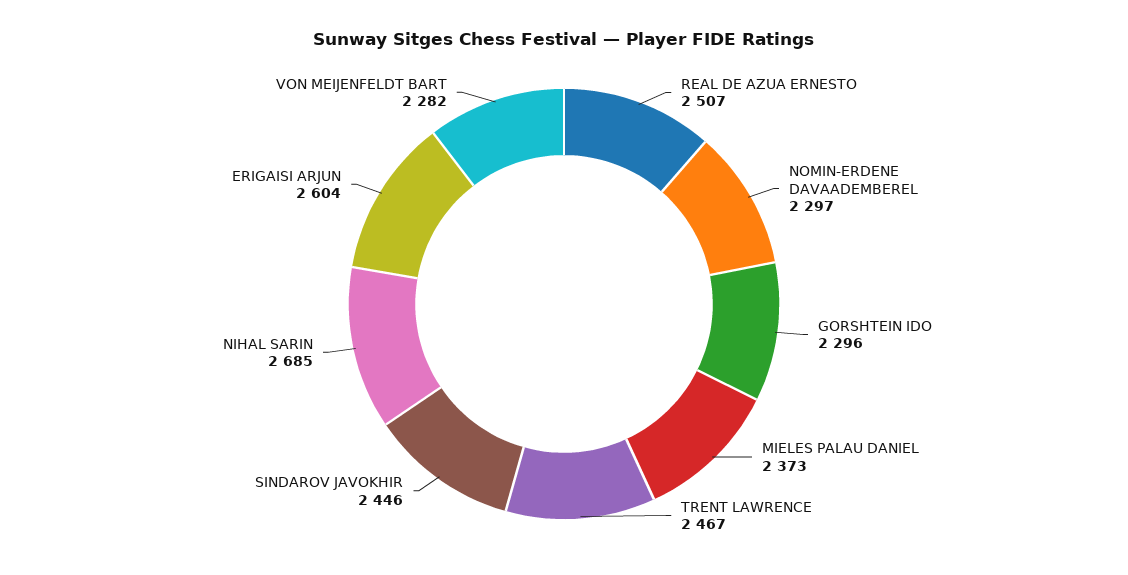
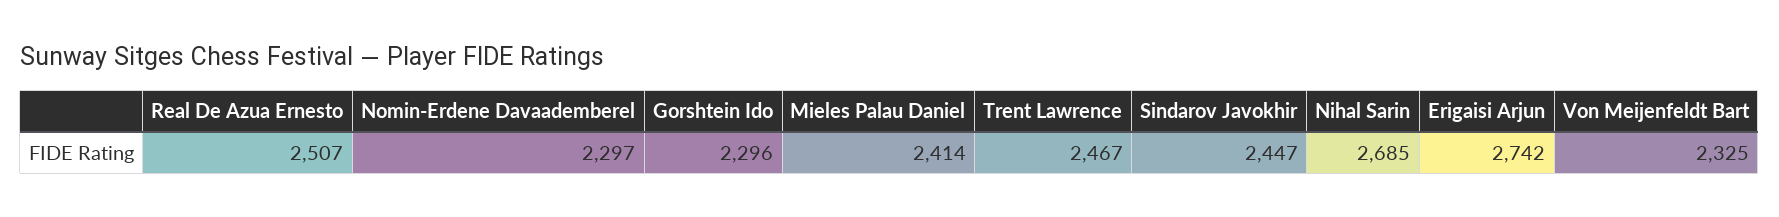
MIELES PALAU DANIEL: 2373 -> 2414
SINDAROV JAVOKHIR: 2446 -> 2447
ERIGAISI ARJUN: 2604 -> 2742
VON MEIJENFELDT BART: 2282 -> 2325

